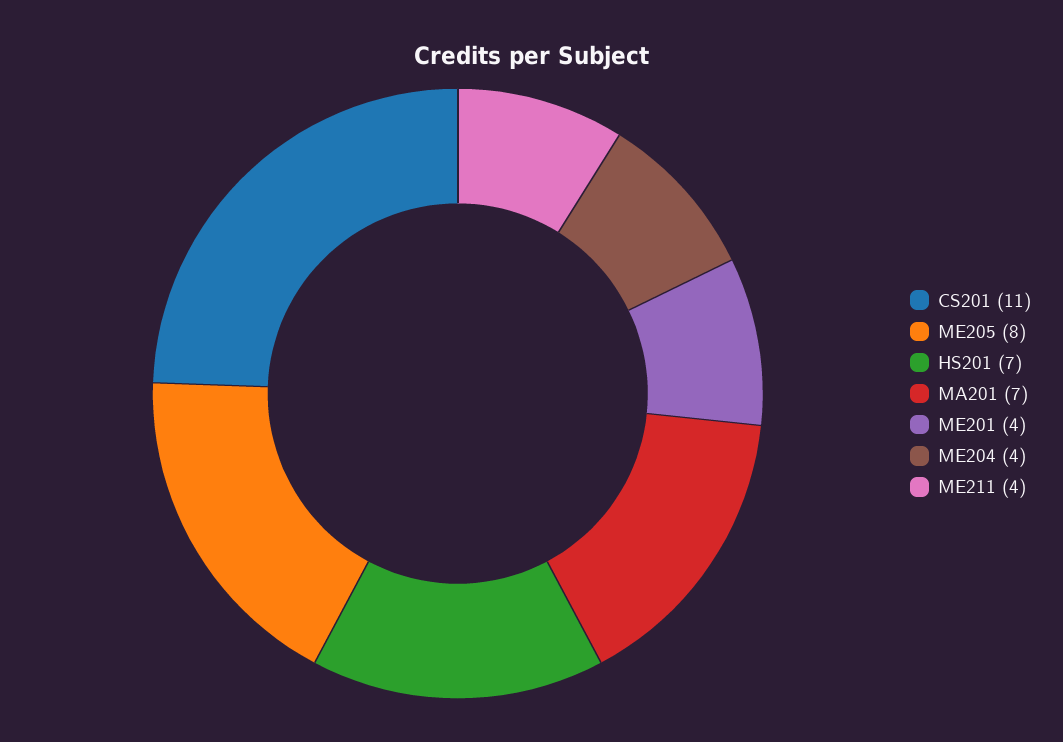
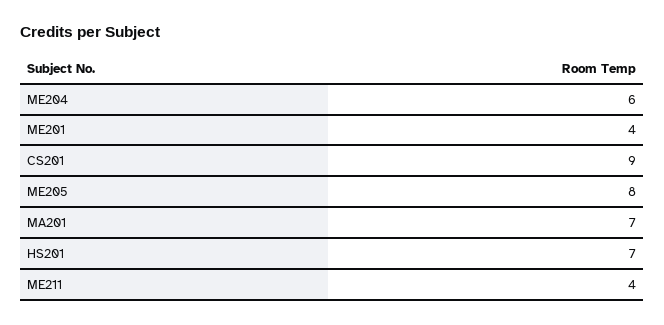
CS201: 11 -> 9
ME204: 4 -> 6

